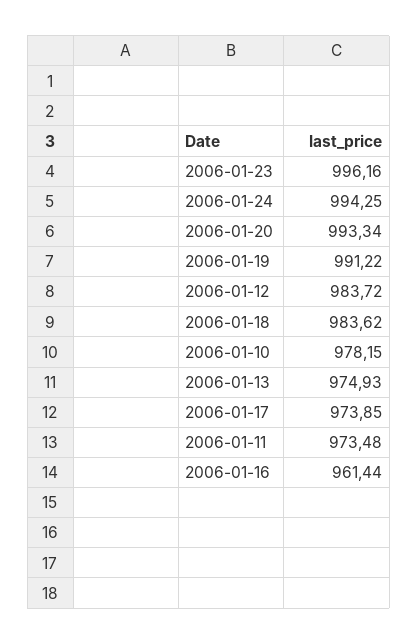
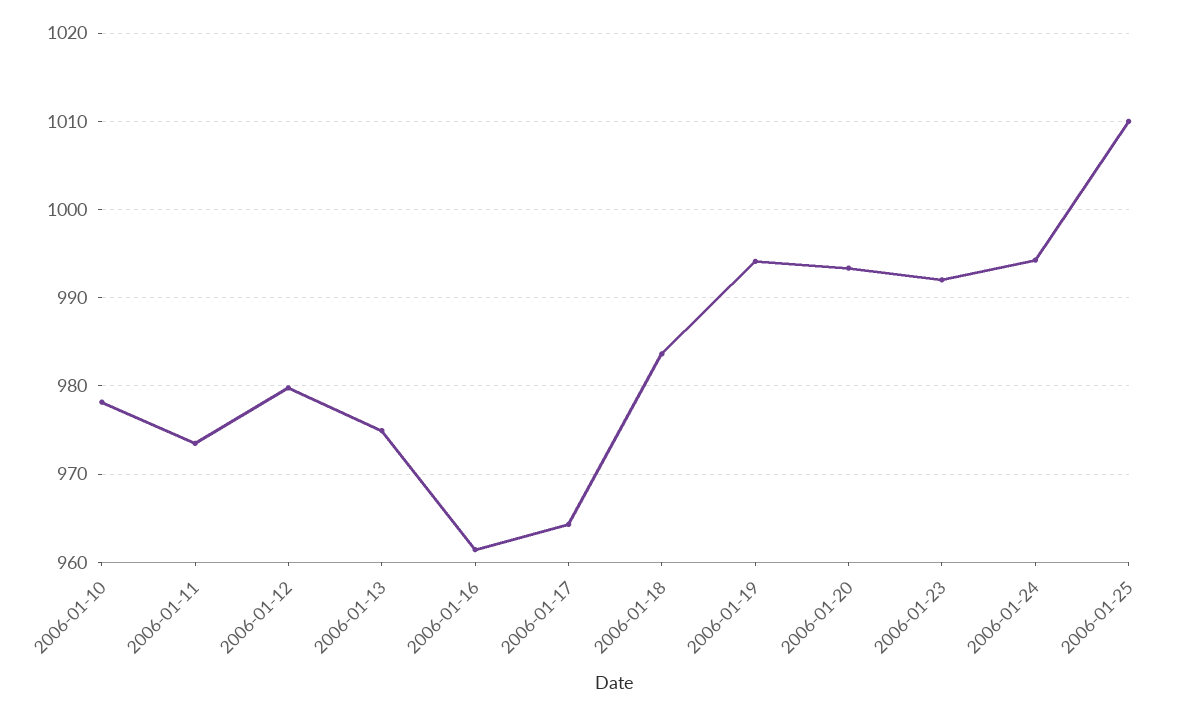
2006-01-23: 996.16 -> 992
2006-01-19: 991.22 -> 994
2006-01-12: 983.72 -> 980
2006-01-17: 973.85 -> 964
2006-01-25: none -> 1010

